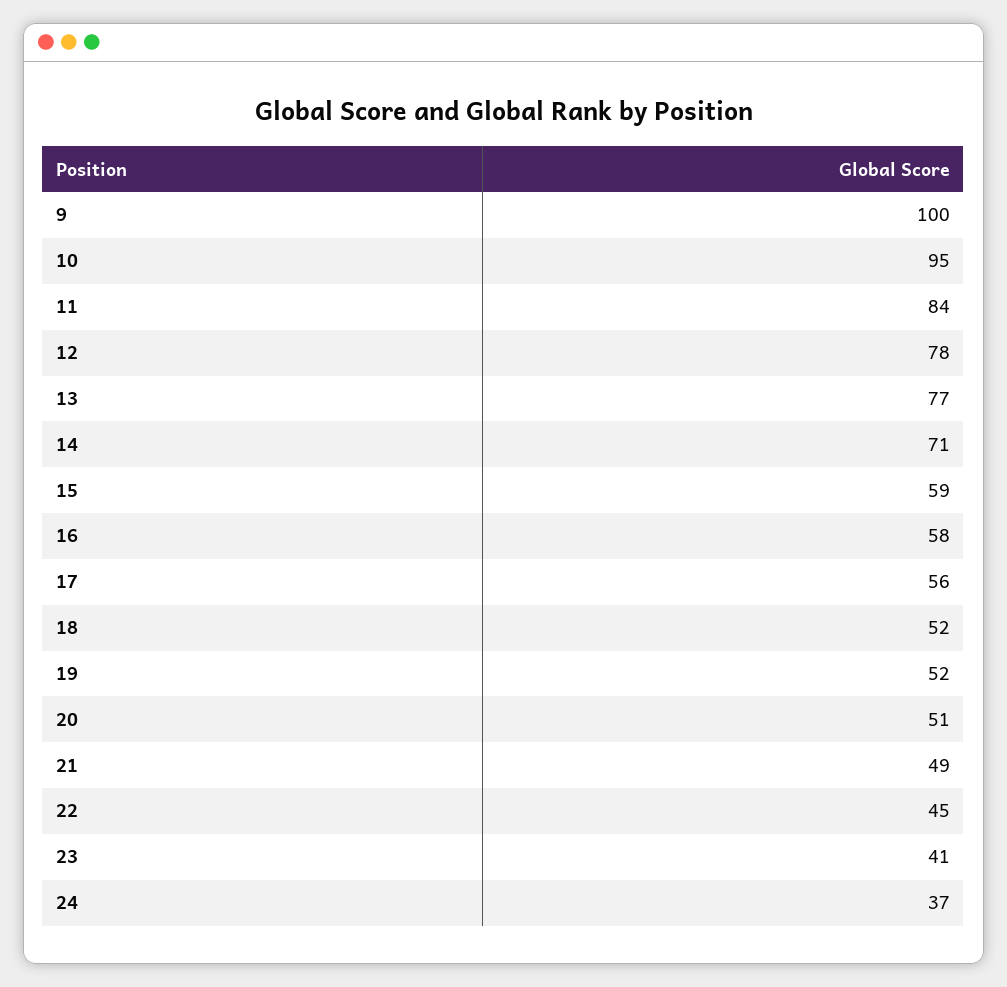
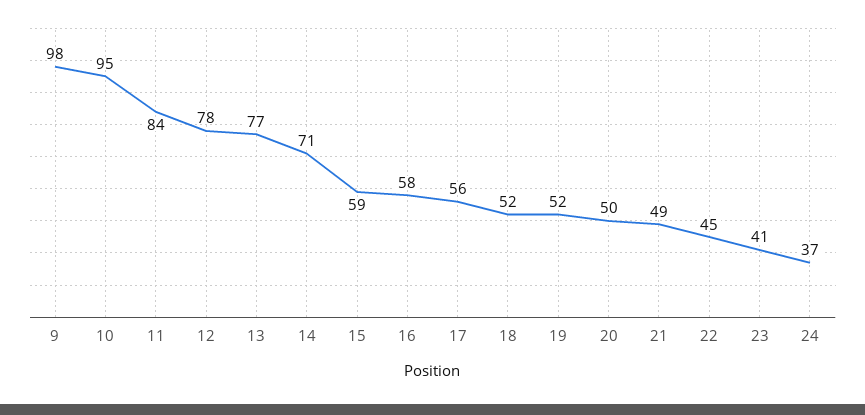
9: 100 -> 98
20: 51 -> 50

